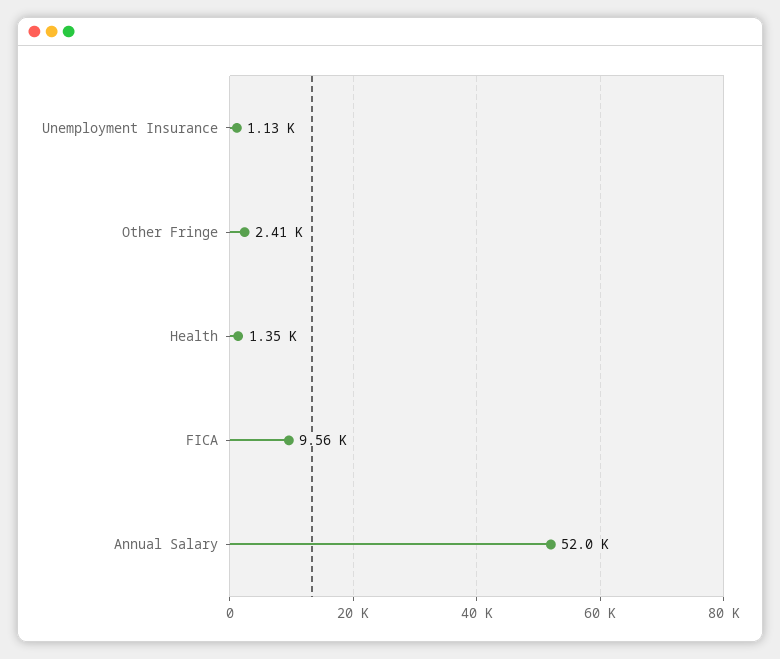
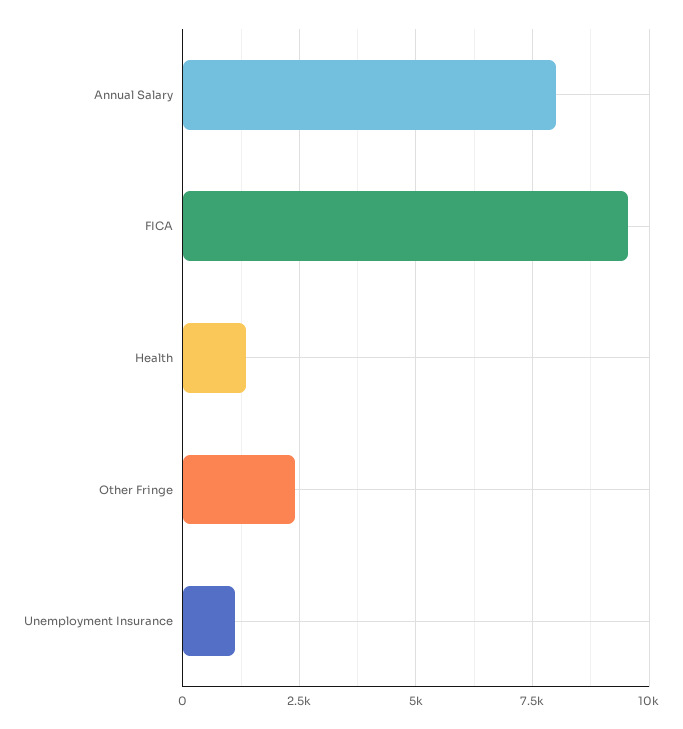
Annual Salary: 52000 -> 8000

